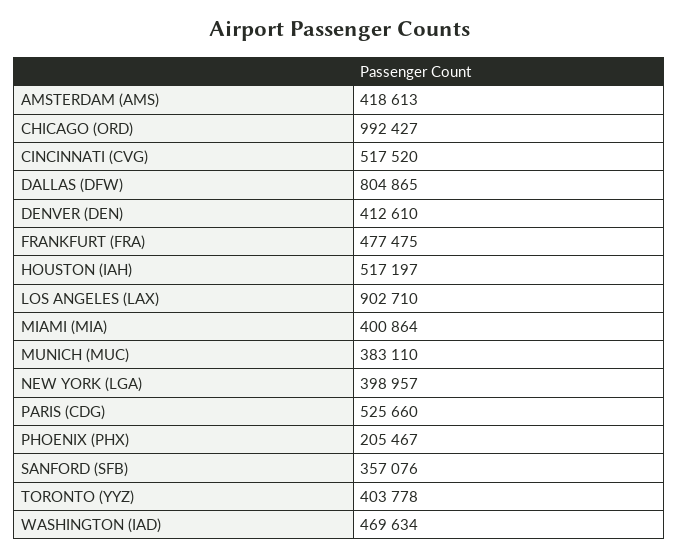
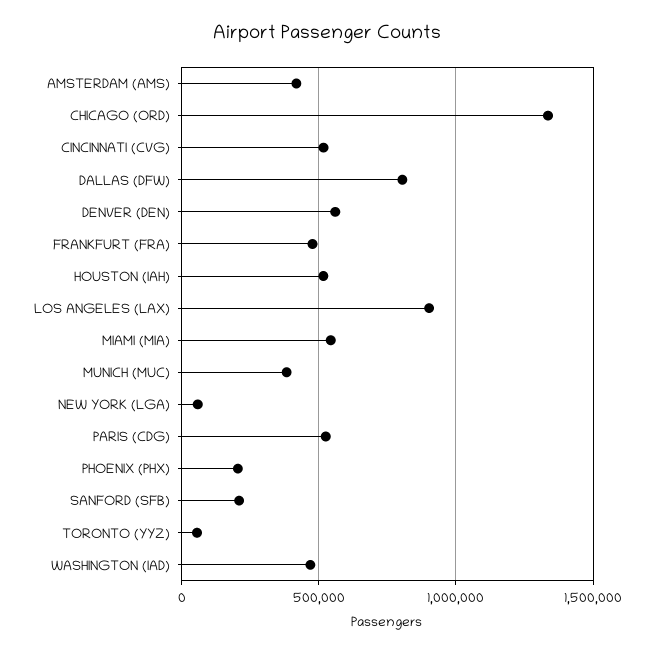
CHICAGO (ORD): 992427 -> 1350000
DENVER (DEN): 412610 -> 550000
MIAMI (MIA): 400864 -> 550000
NEW YORK (LGA): 398957 -> 50000
SANFORD (SFB): 357076 -> 200000
TORONTO (YYZ): 403778 -> 50000

